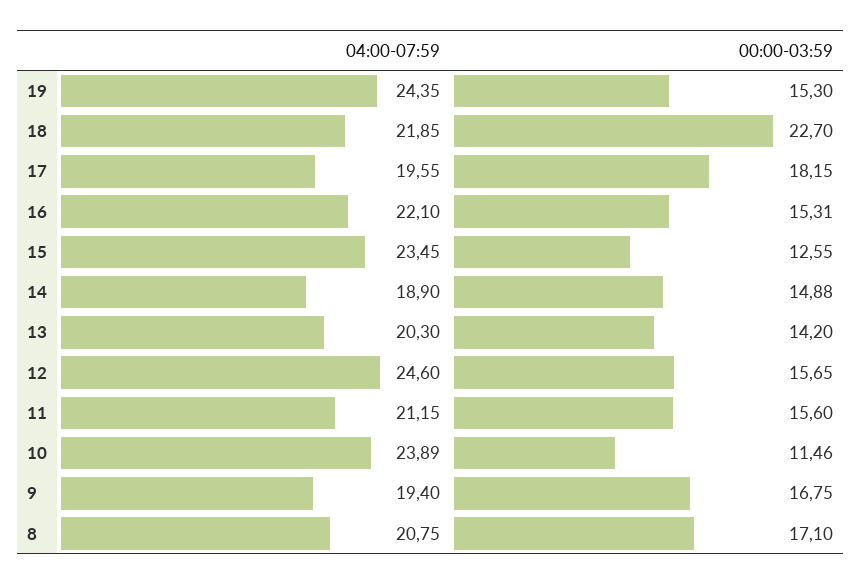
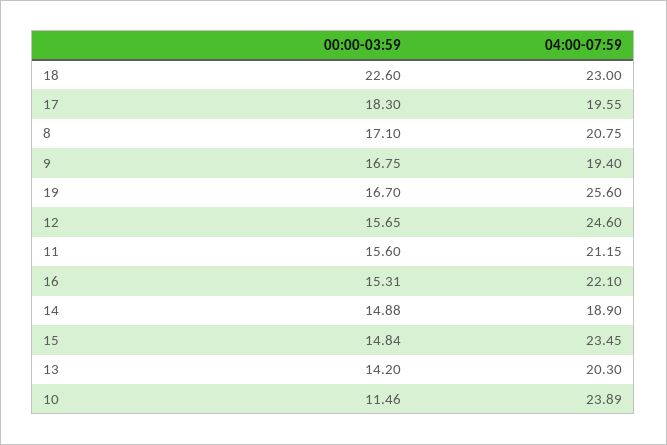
04:00-07:59, 19: 24.35 -> 25.6
00:00-03:59, 19: 15.3 -> 16.7
04:00-07:59, 18: 21.85 -> 23
00:00-03:59, 18: 22.7 -> 22.6
00:00-03:59, 17: 18.15 -> 18.3
00:00-03:59, 15: 12.55 -> 14.84

